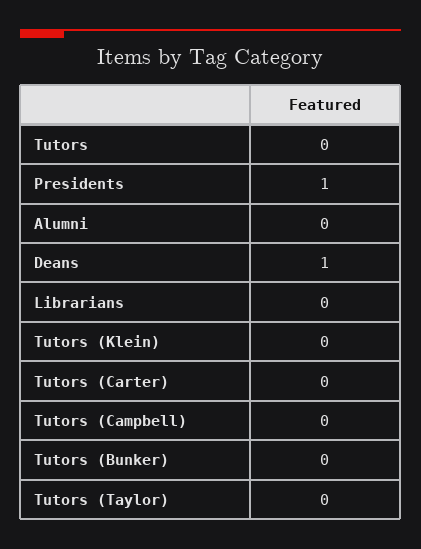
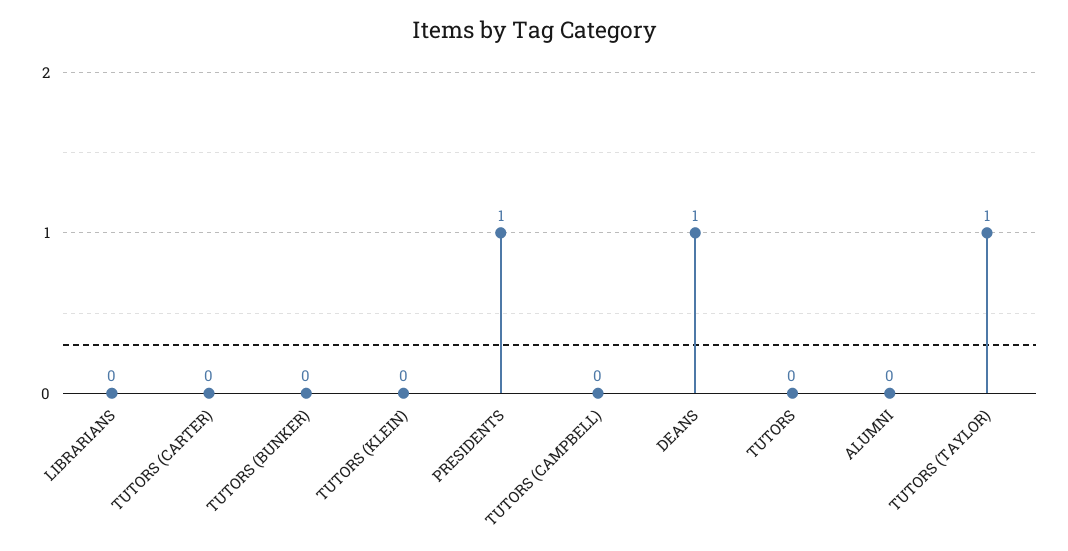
Tutors (Taylor): 0 -> 1

